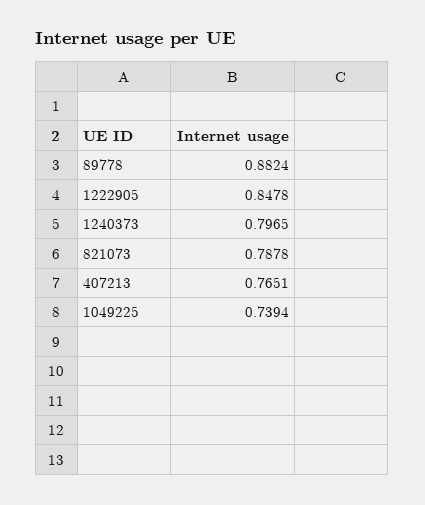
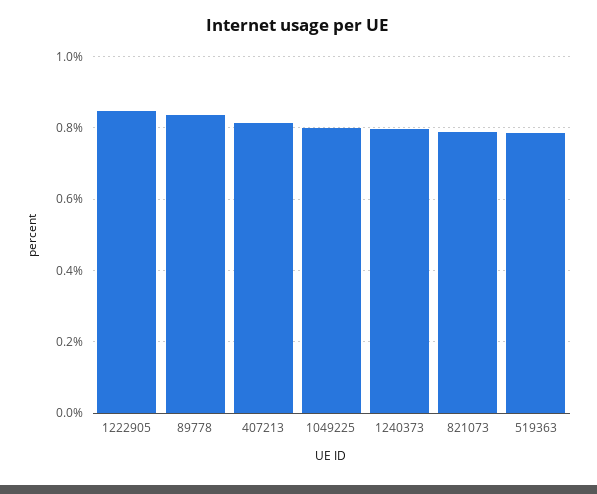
89778: 0.8824 -> 0.84
407213: 0.7651 -> 0.82
1049225: 0.7394 -> 0.8
519363: none -> 0.78

